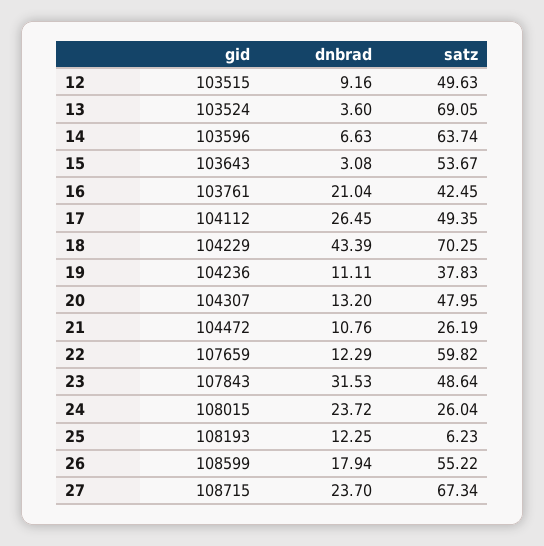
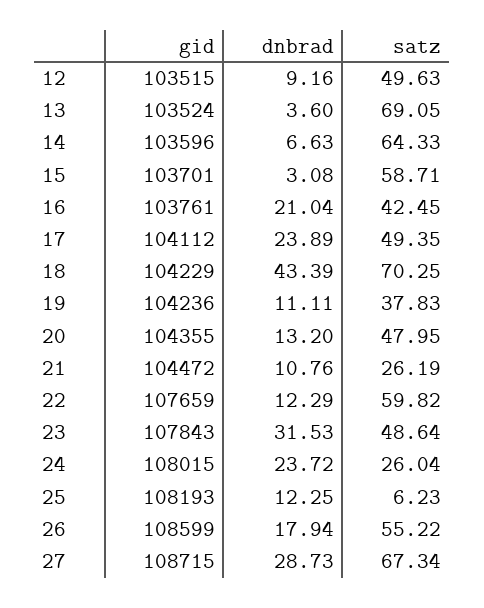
satz, 14: 63.74 -> 64.33
gid, 15: 103643 -> 103701
satz, 15: 53.67 -> 58.71
dnbrad, 17: 26.45 -> 23.89
gid, 20: 104307 -> 104355
dnbrad, 27: 23.7 -> 28.73

